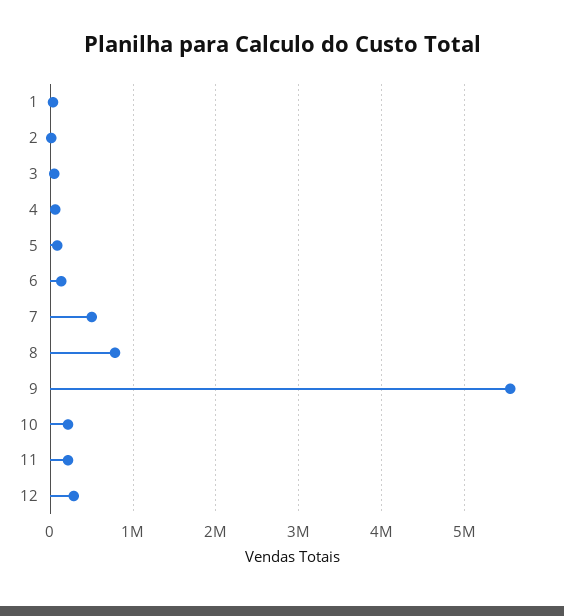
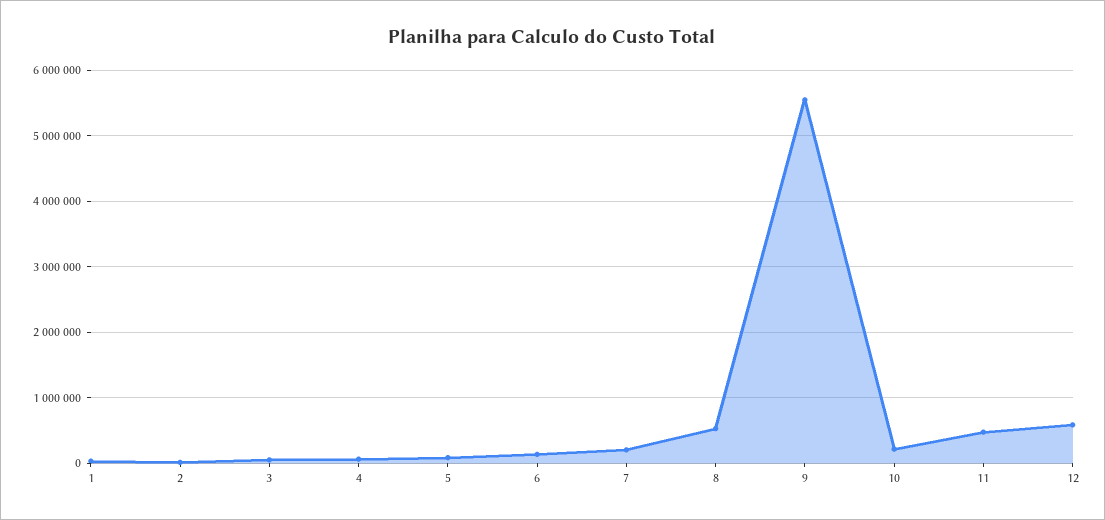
7: 500000 -> 200000
8: 800000 -> 500000
11: 200000 -> 500000
12: 300000 -> 600000

